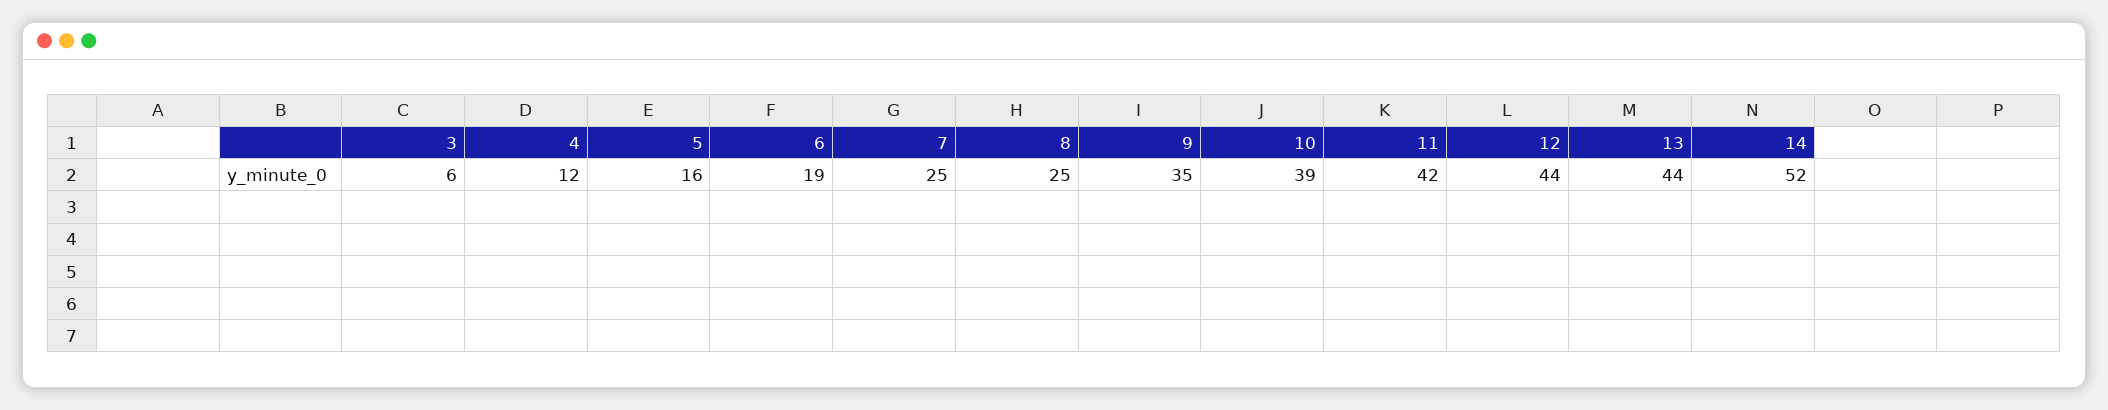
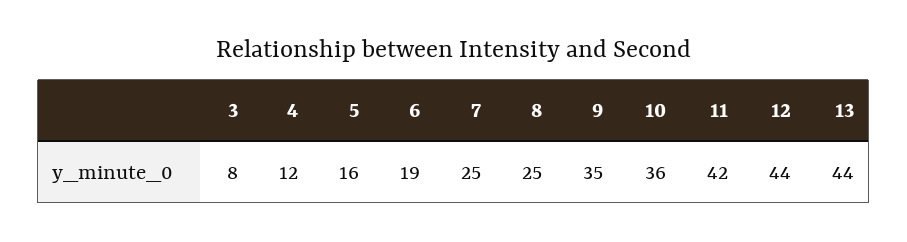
3: 6 -> 8
10: 39 -> 36
14: 52 -> none

